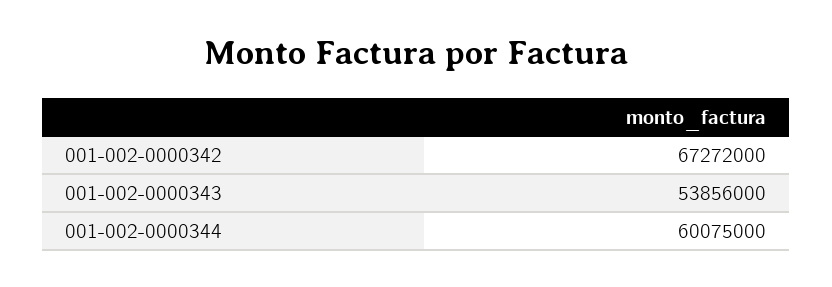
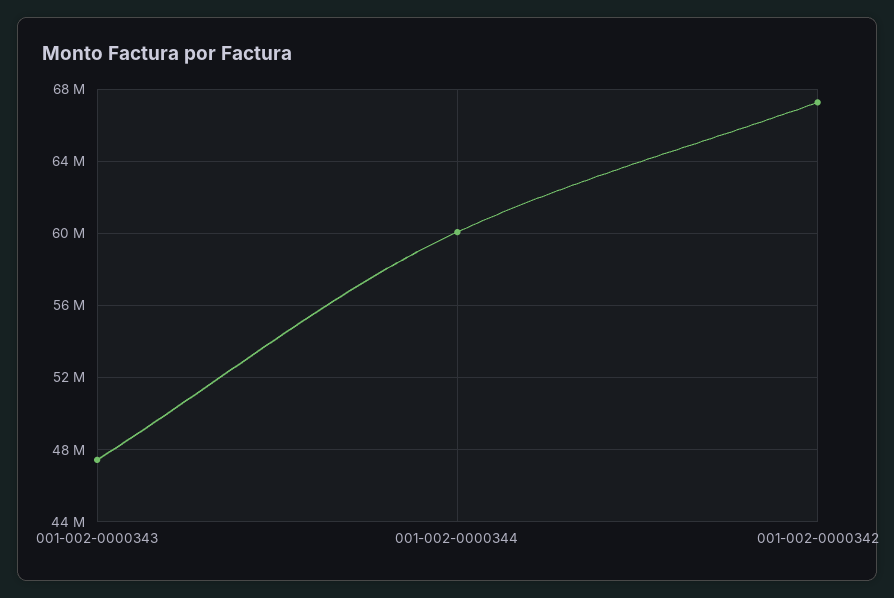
001-002-0000343: 53856000 -> 47500000

